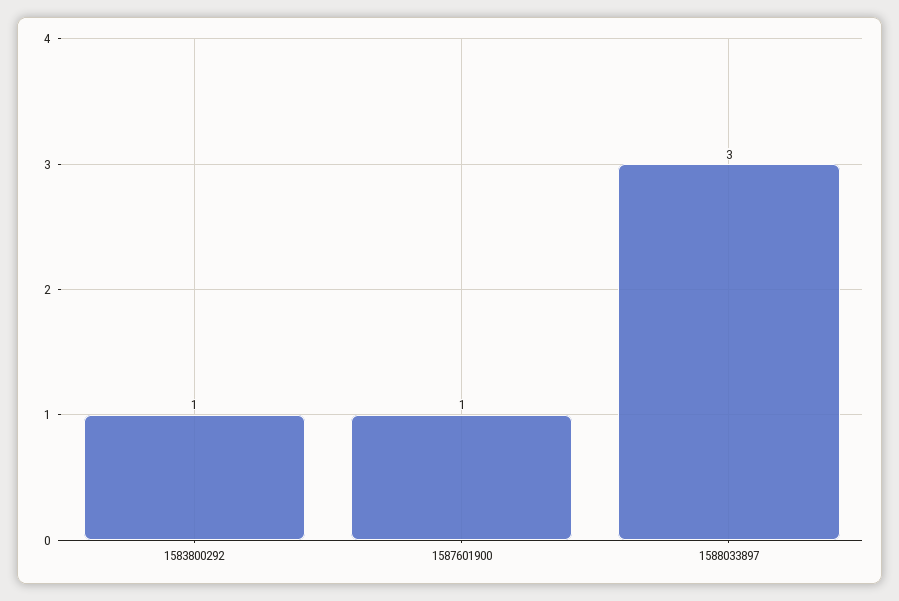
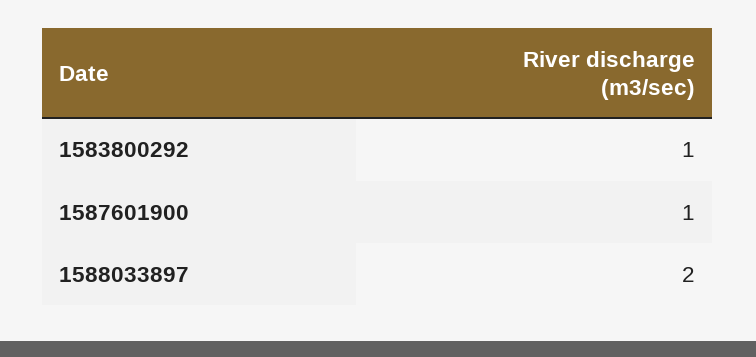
1588033897: 3 -> 2

